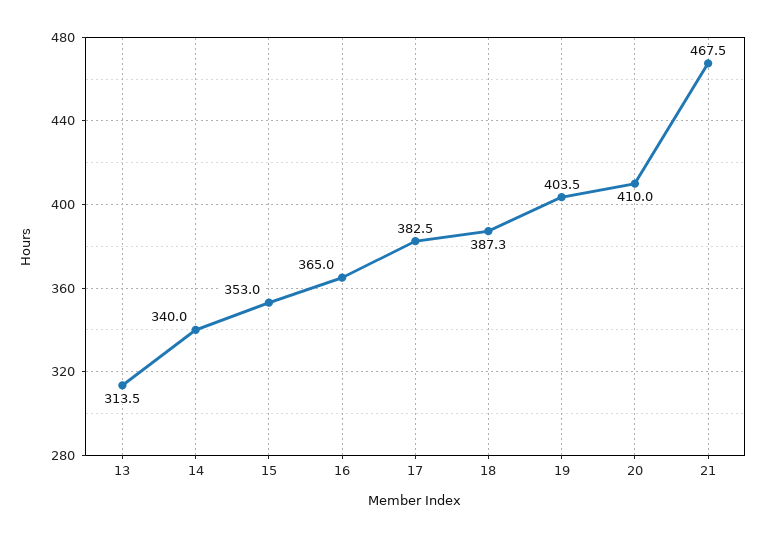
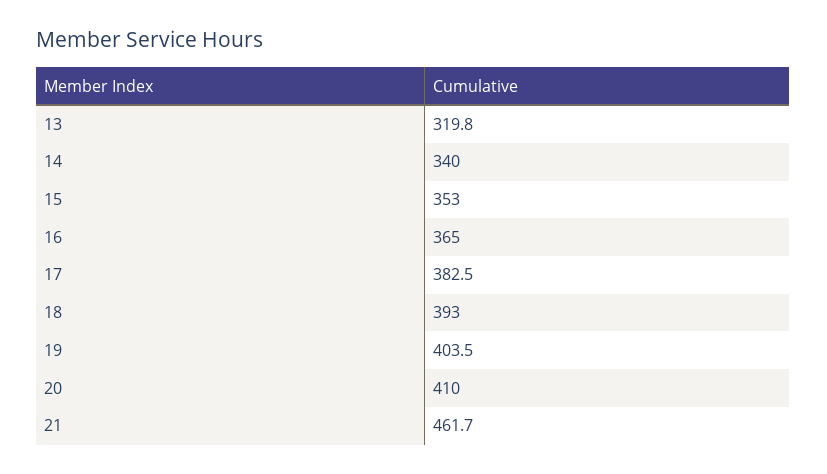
13: 313.5 -> 319.8
18: 387.3 -> 393
21: 467.5 -> 461.7

